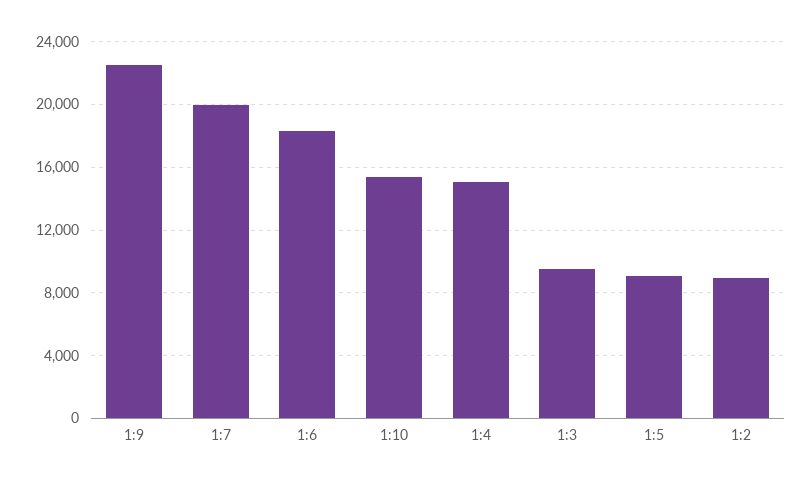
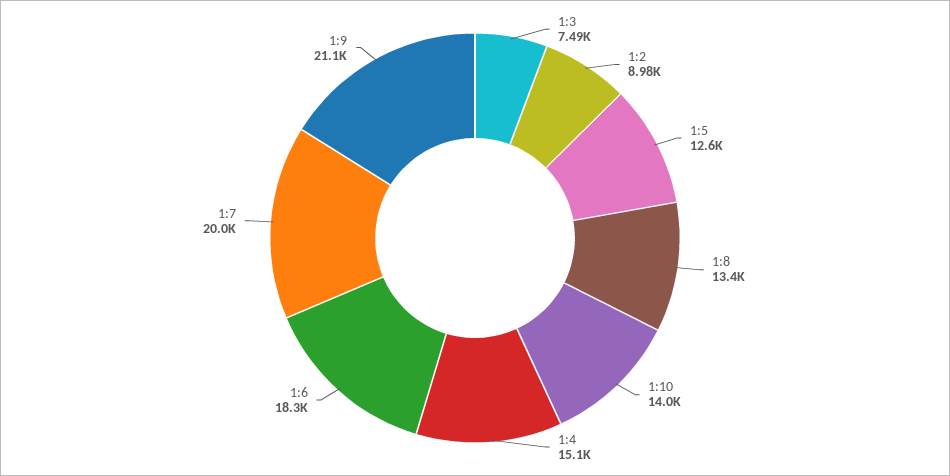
1:9: 22500 -> 21100
1:10: 15500 -> 14000
1:3: 9500 -> 7490
1:5: 9000 -> 12600
1:8: none -> 13400

